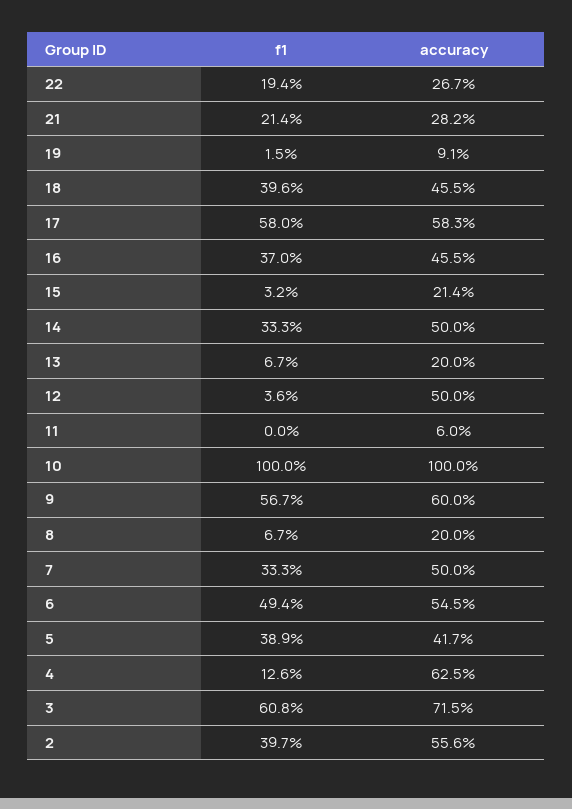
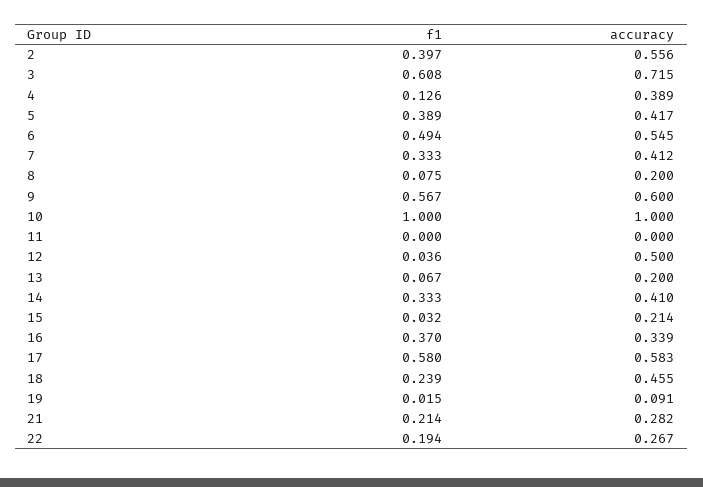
f1, 18: 0.396 -> 0.239
accuracy, 16: 0.455 -> 0.339
accuracy, 14: 0.5 -> 0.41
accuracy, 11: 0.06 -> 0
f1, 8: 0.067 -> 0.075
accuracy, 7: 0.5 -> 0.412
accuracy, 4: 0.625 -> 0.389

